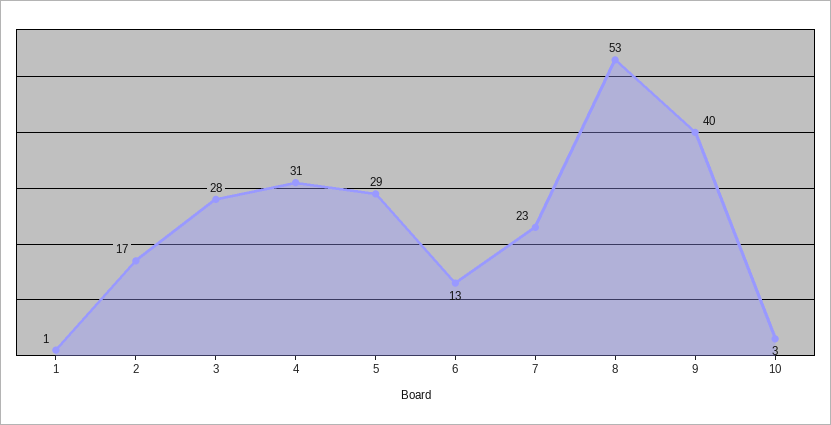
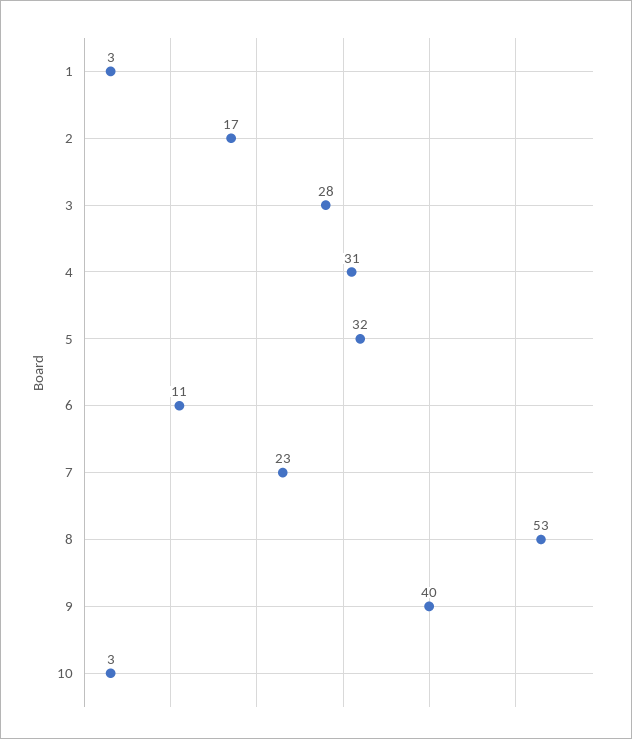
1: 1 -> 3
5: 29 -> 32
6: 13 -> 11

